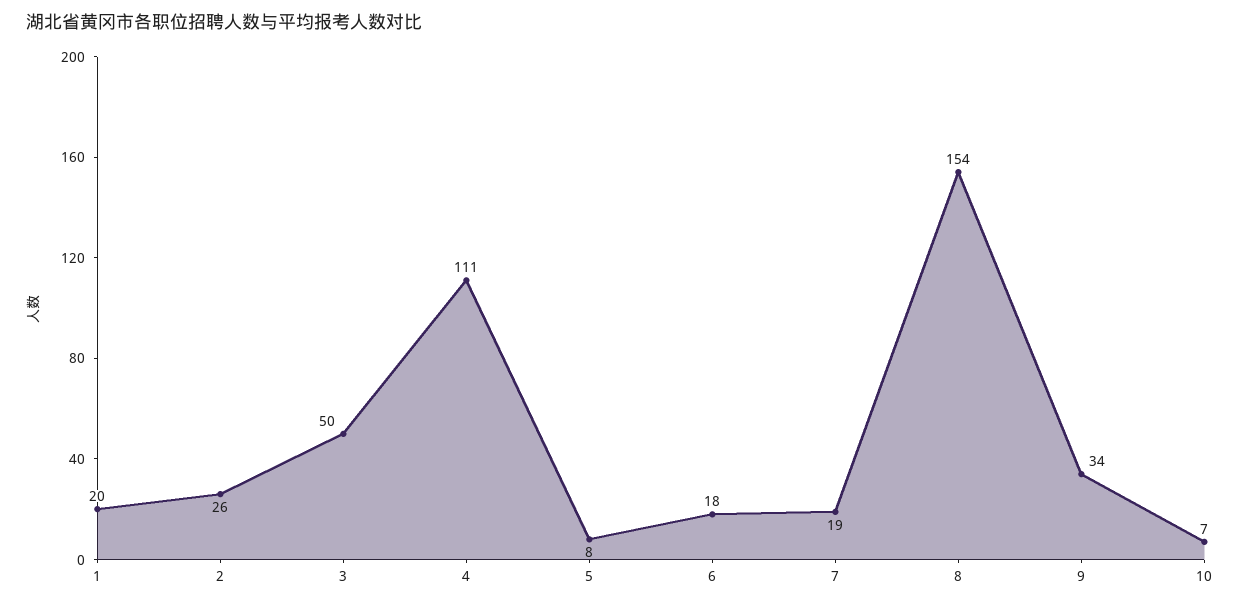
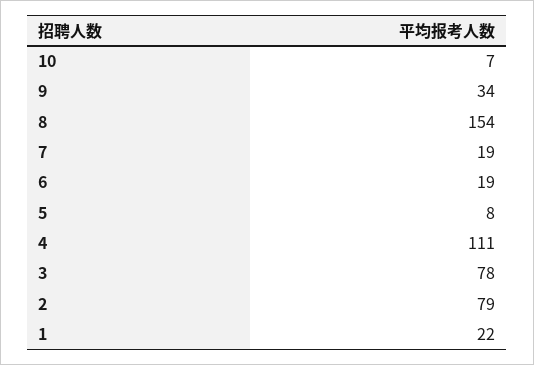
1: 20 -> 22
2: 26 -> 79
3: 50 -> 78
6: 18 -> 19

